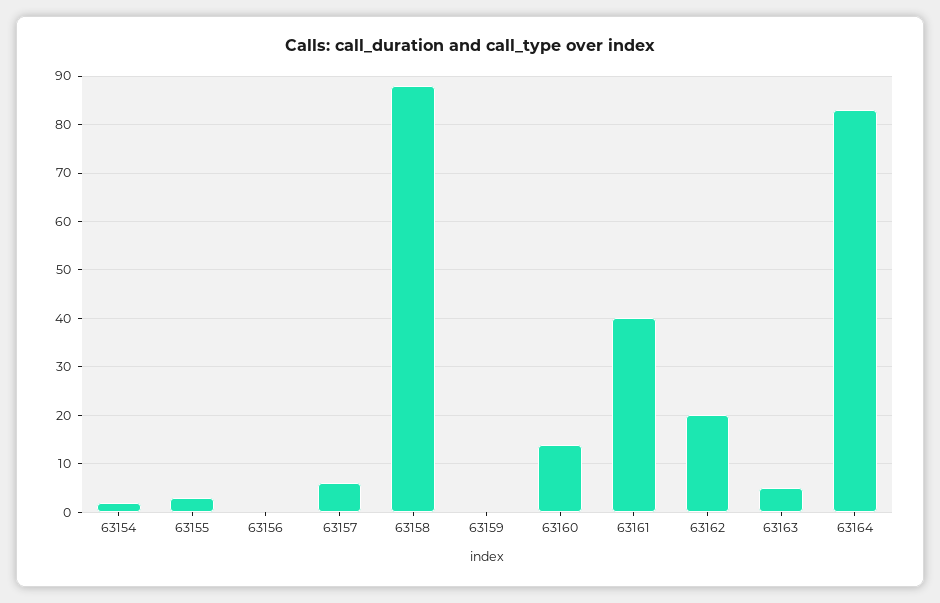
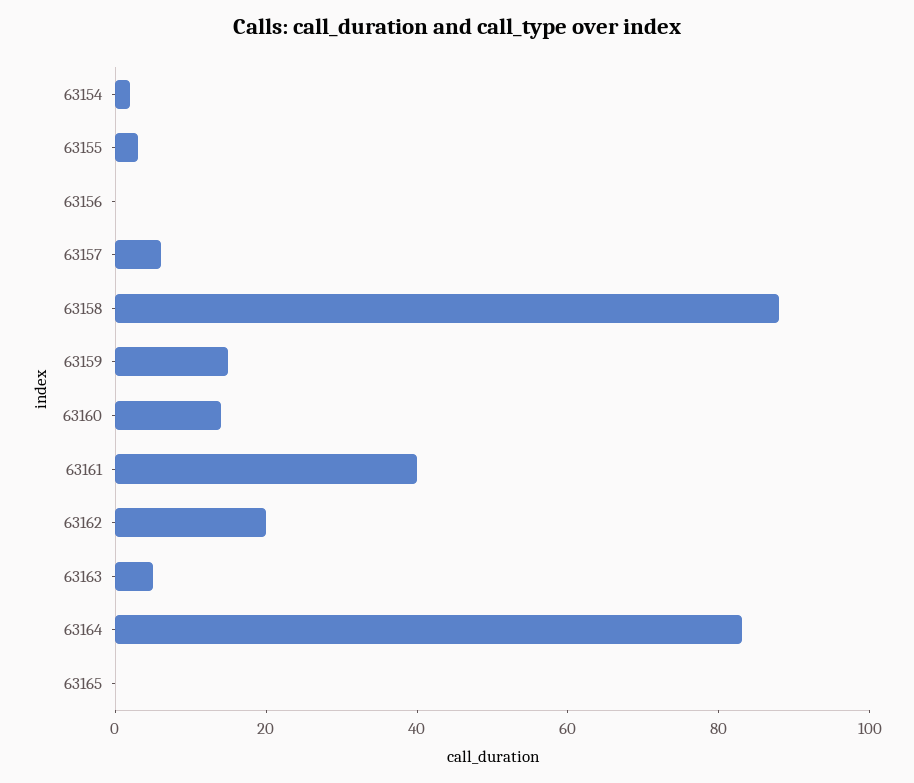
63159: 0 -> 15
63165: none -> 0

